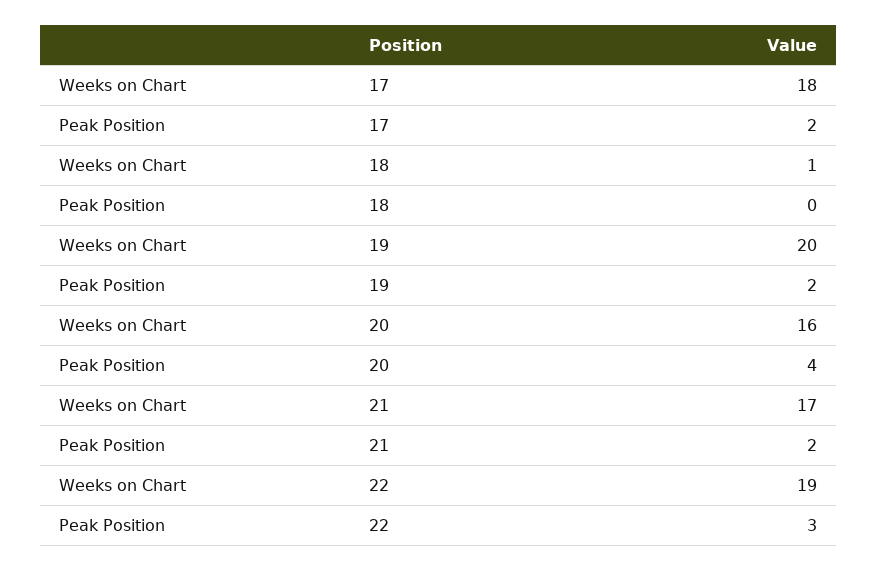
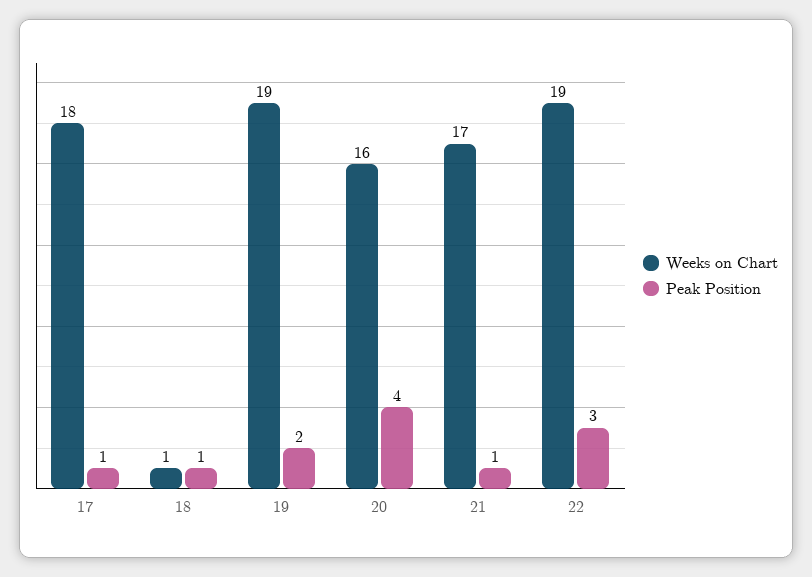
Peak Position, 17: 2 -> 1
Peak Position, 18: 0 -> 1
Weeks on Chart, 19: 20 -> 19
Peak Position, 21: 2 -> 1

